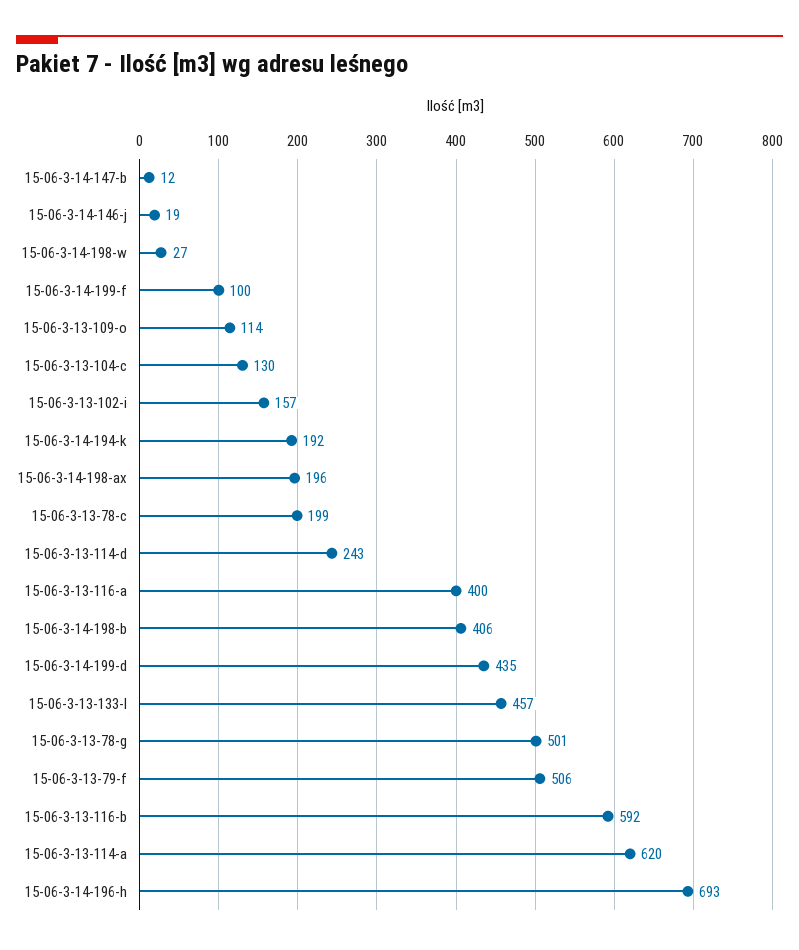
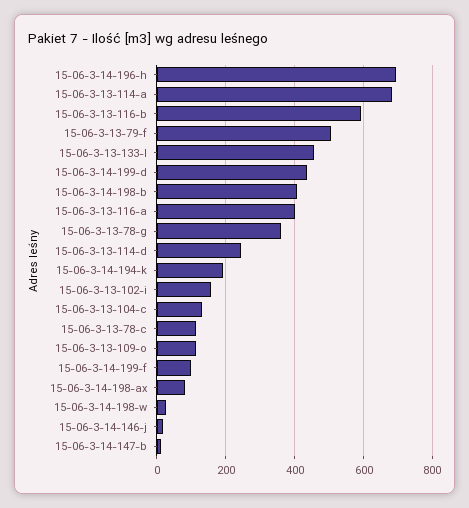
15-06-3-14-198-ax: 196 -> 80
15-06-3-13-78-c: 199 -> 120
15-06-3-13-78-g: 501 -> 360
15-06-3-13-114-a: 620 -> 680

